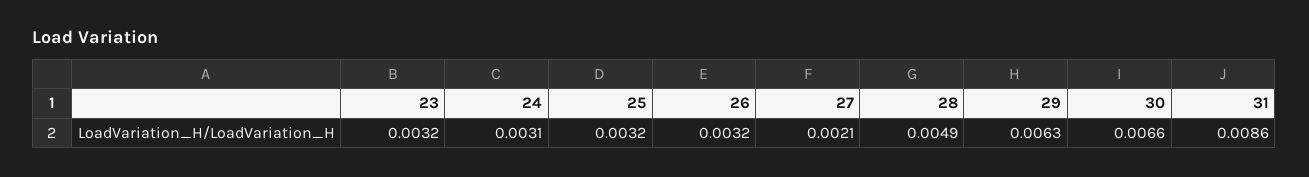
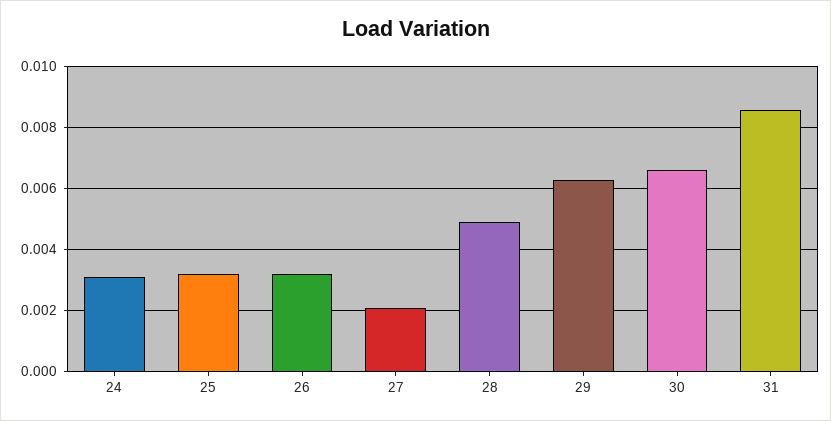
23: 0.0032 -> none

